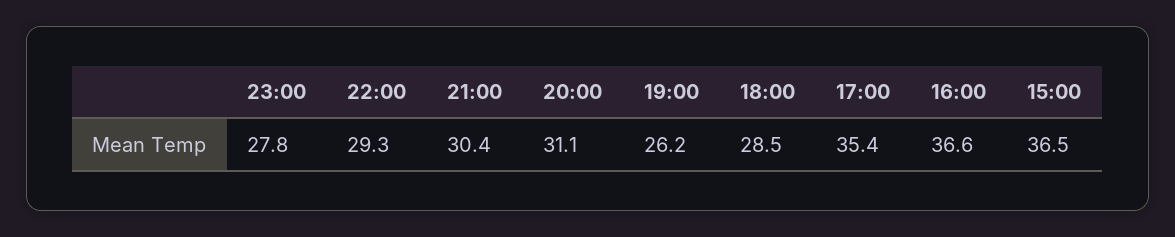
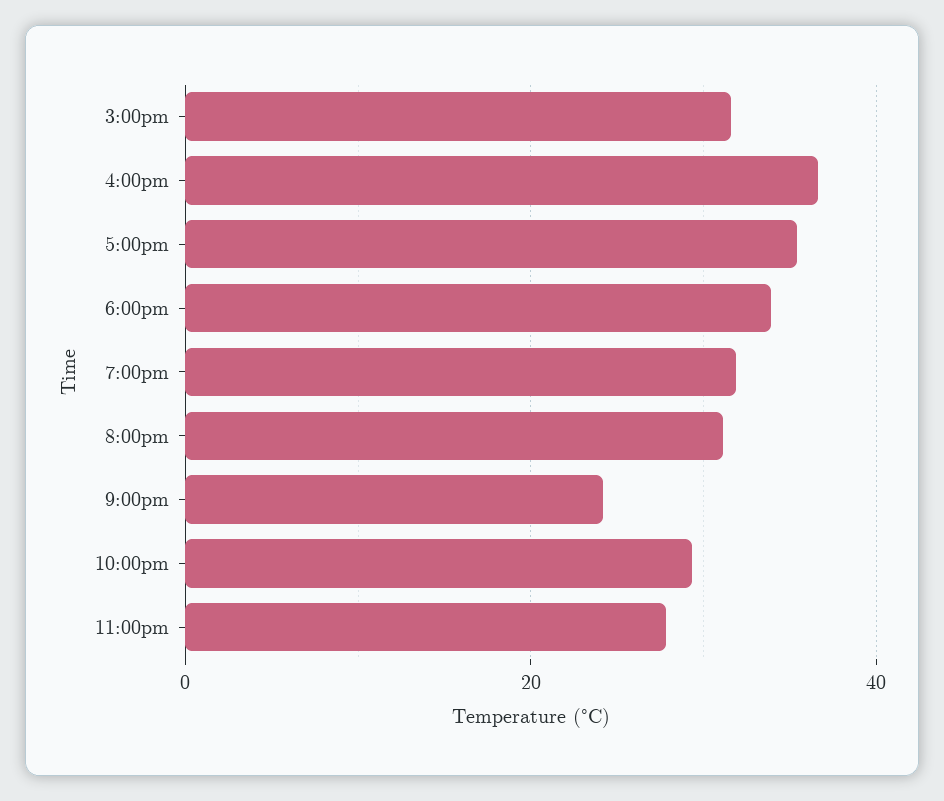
21:00: 30.4 -> 24
19:00: 26.2 -> 32
18:00: 28.5 -> 34
15:00: 36.5 -> 32

